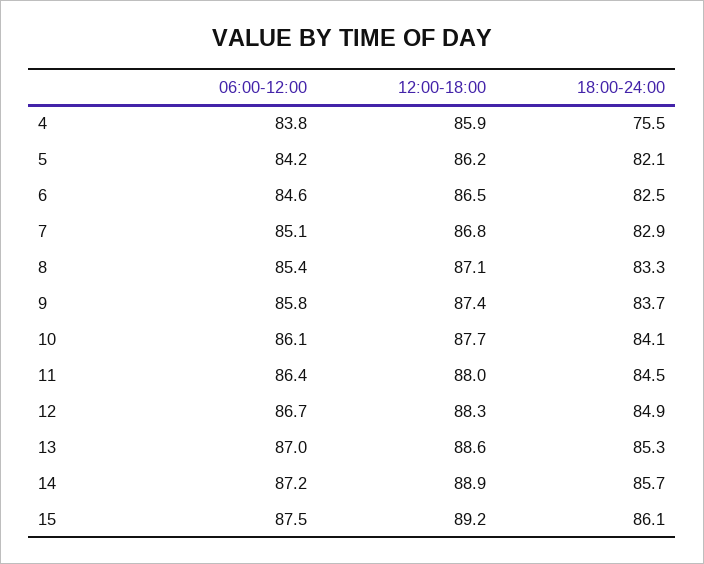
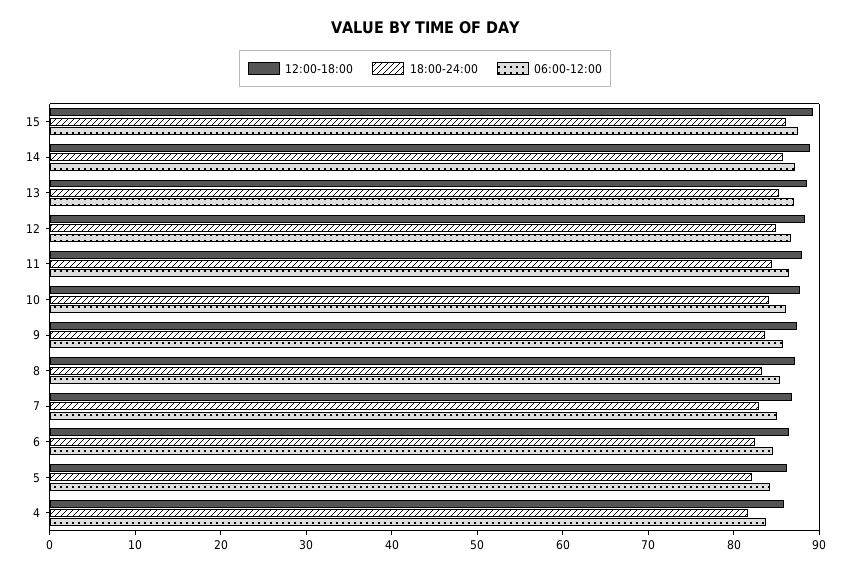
18:00-24:00, 4: 75.5 -> 82

